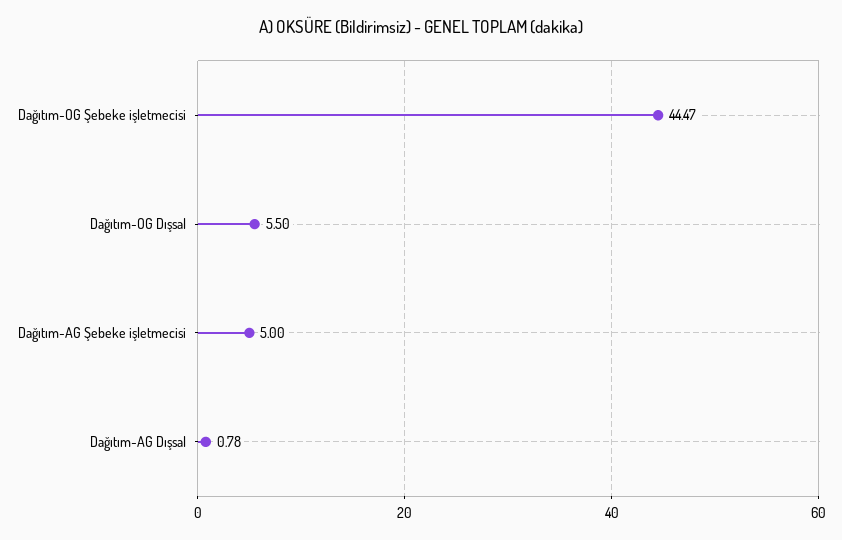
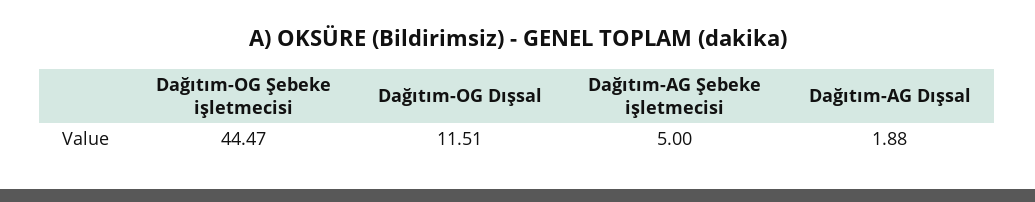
Dağıtım-OG Dışsal: 5.5 -> 11.51
Dağıtım-AG Dışsal: 0.78 -> 1.88

